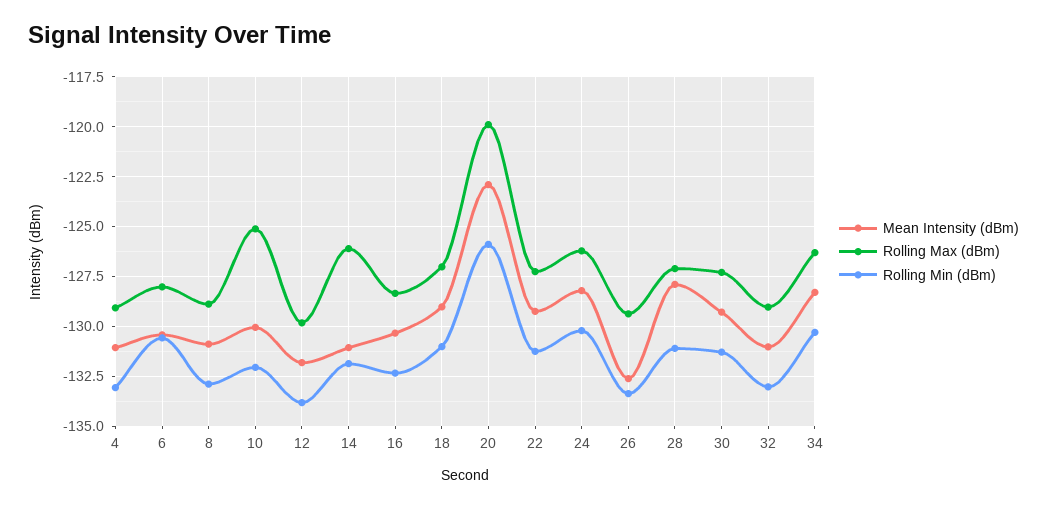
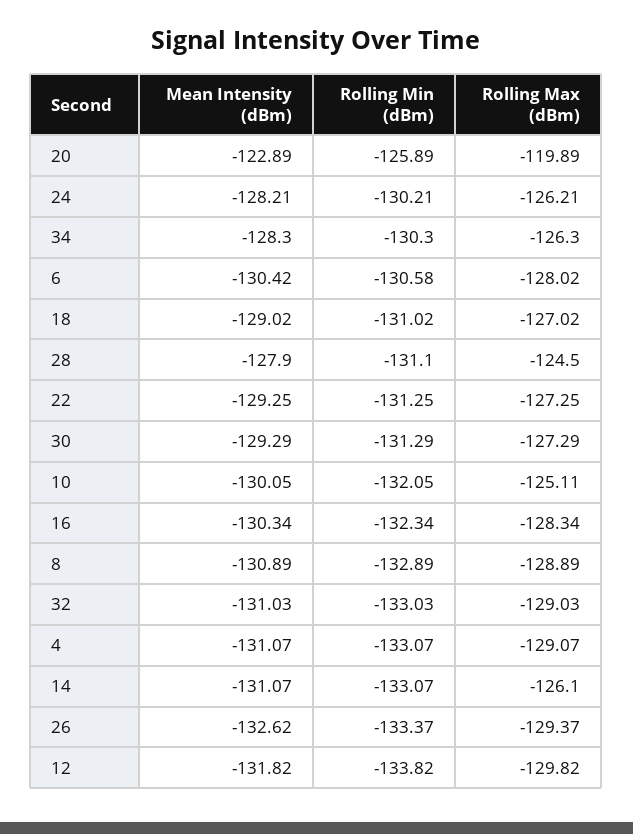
Rolling Min (dBm), 14: -132 -> -133.07
Rolling Max (dBm), 28: -127 -> -124.5

